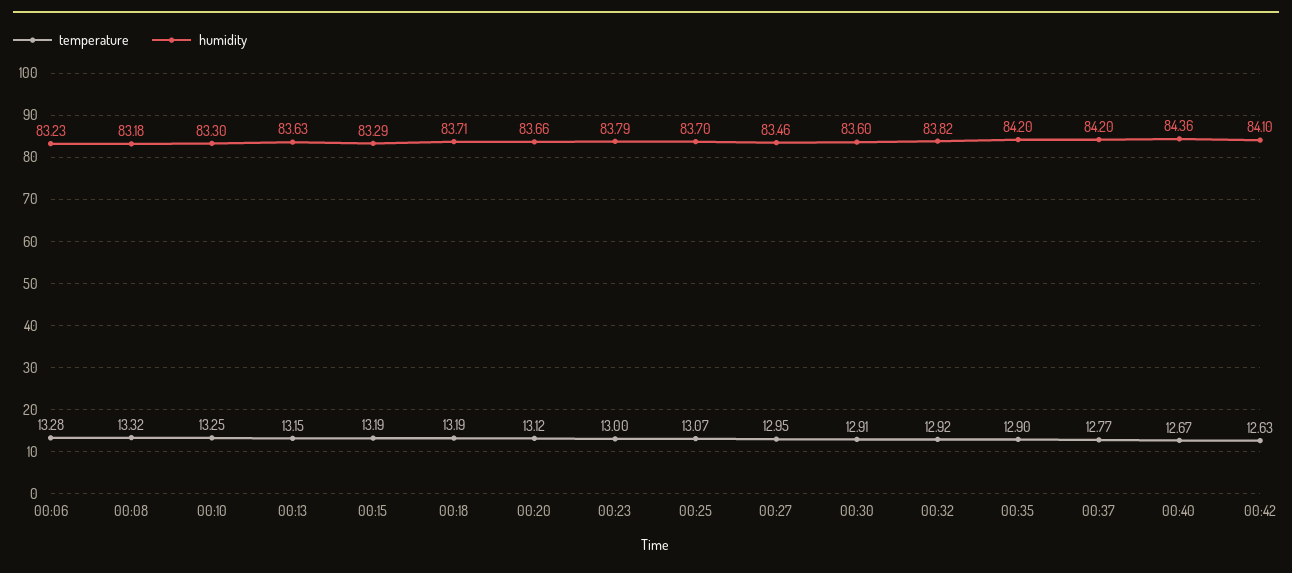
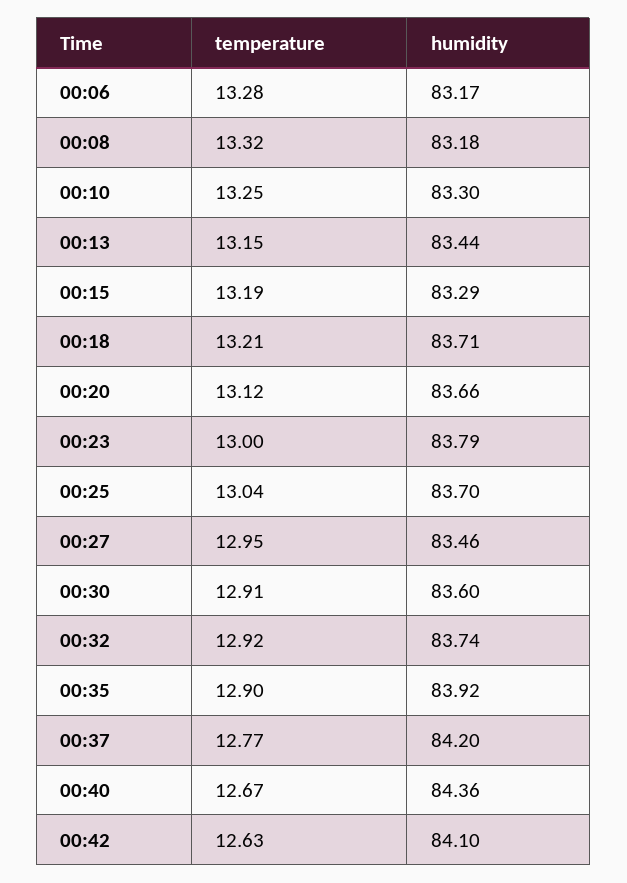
humidity, 00:06: 83.23 -> 83.17
humidity, 00:13: 83.63 -> 83.44
temperature, 00:18: 13.19 -> 13.21
temperature, 00:25: 13.07 -> 13.04
humidity, 00:32: 83.82 -> 83.74
humidity, 00:35: 84.2 -> 83.92

